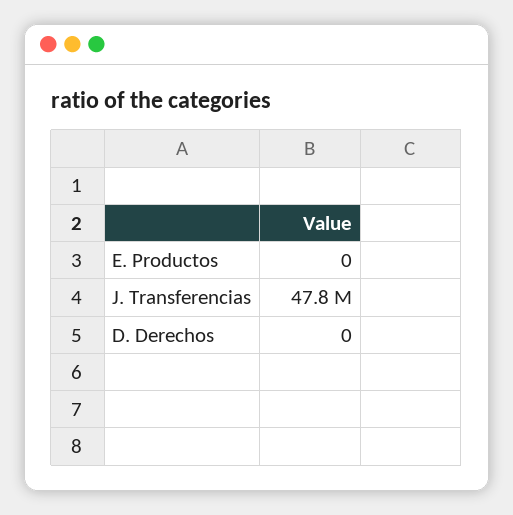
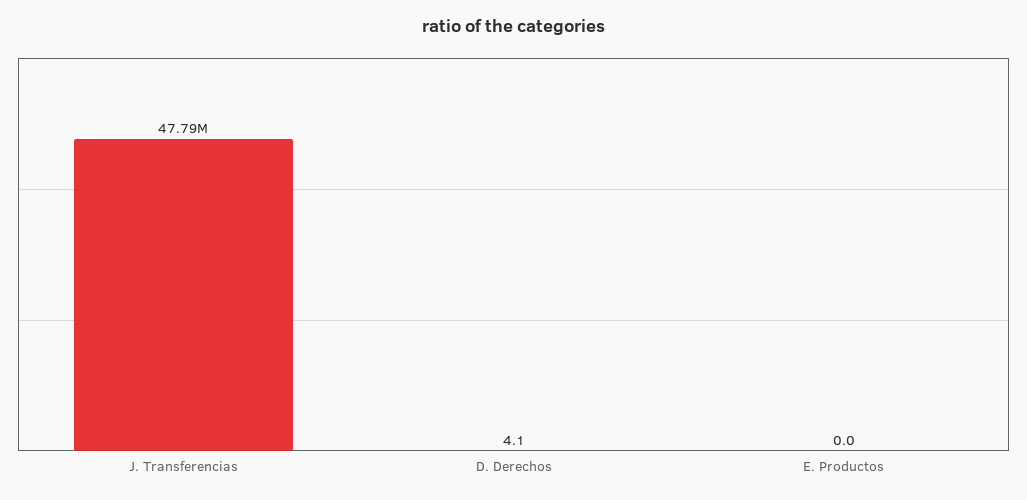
D. Derechos: 0 -> 4.1

